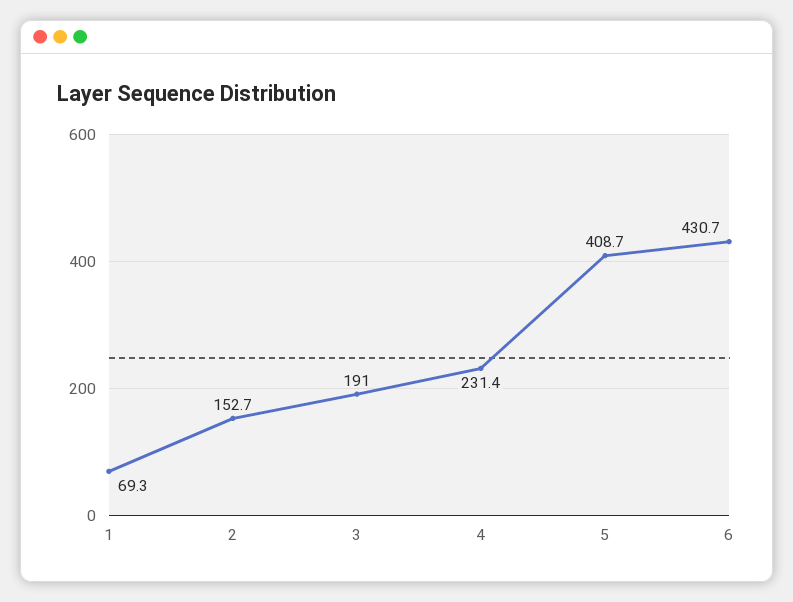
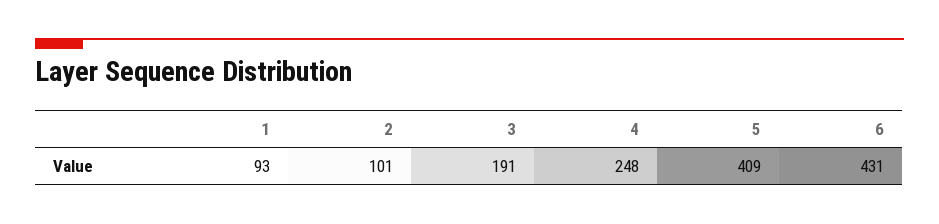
1: 69.3 -> 93
2: 152.7 -> 101
4: 231.4 -> 248

